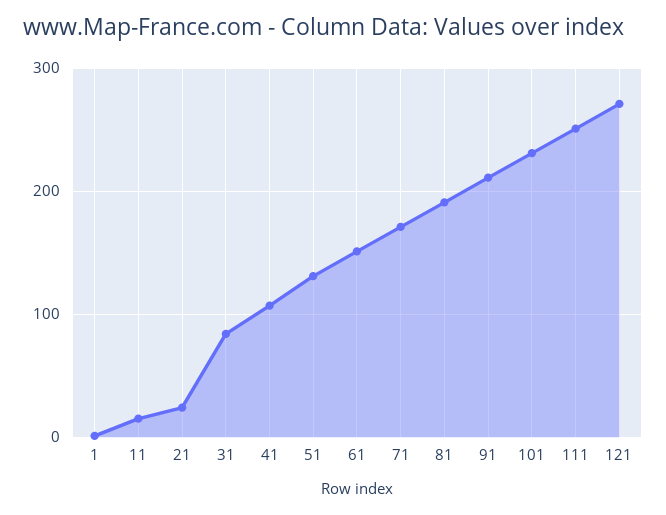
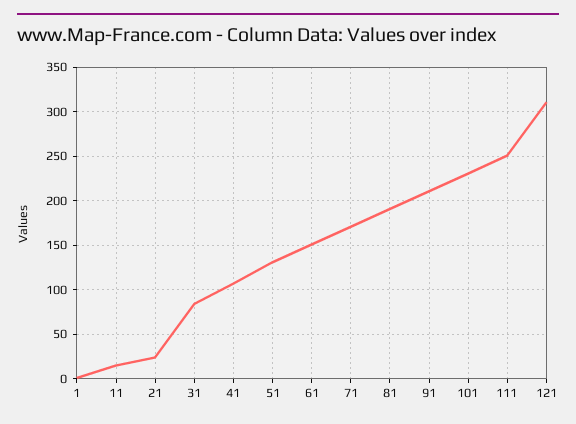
121: 270 -> 310

